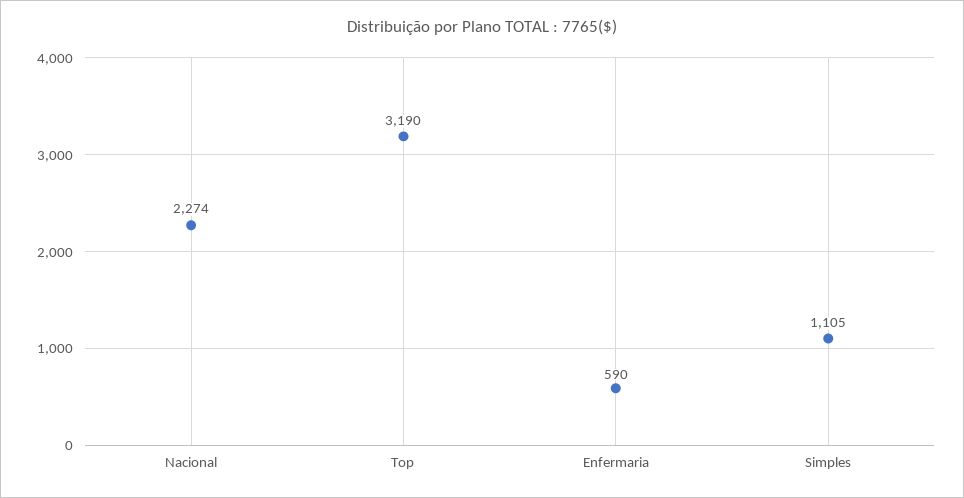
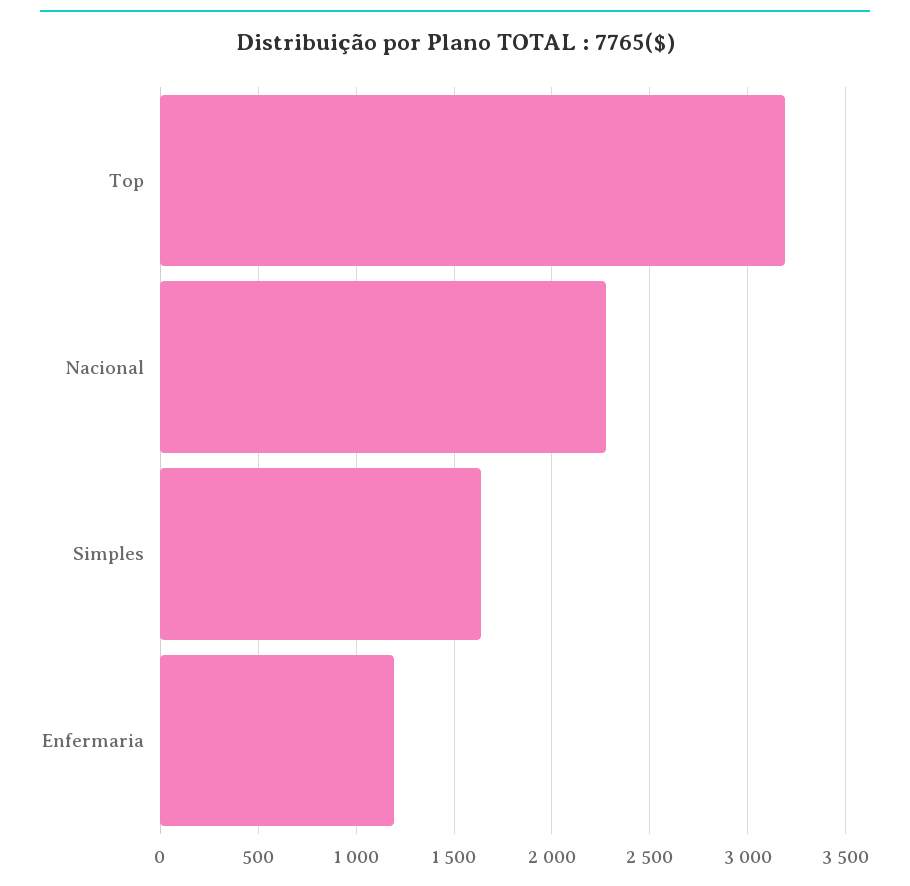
Enfermaria: 590 -> 1200
Simples: 1105 -> 1650

